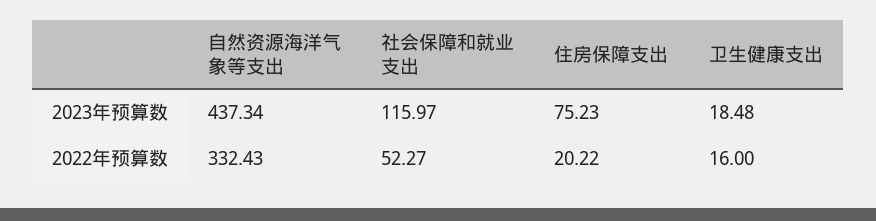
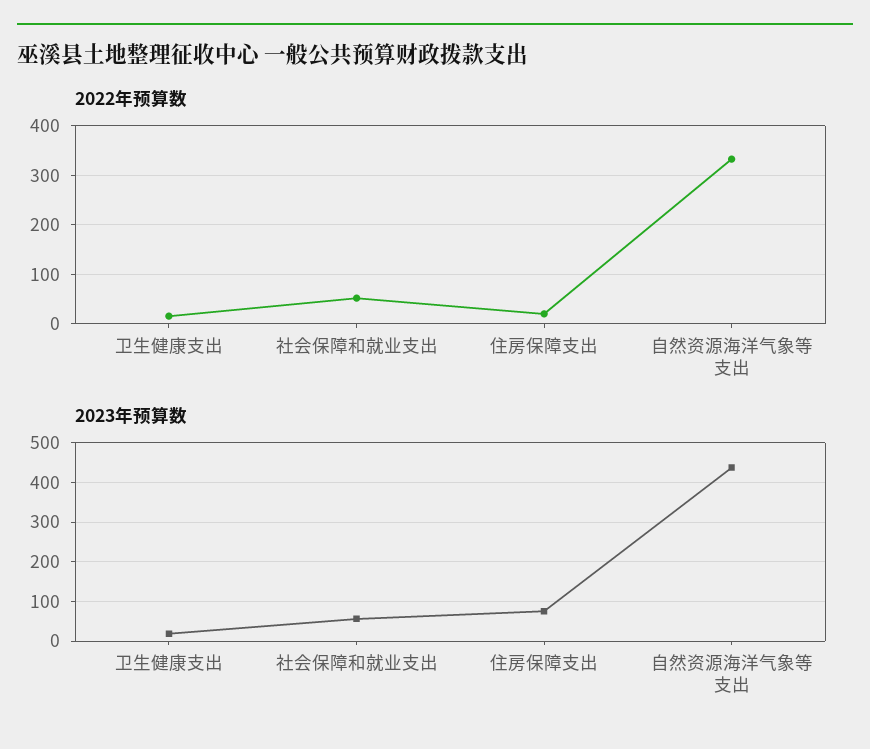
2023年预算数, 社会保障和就业支出: 115.97 -> 60

